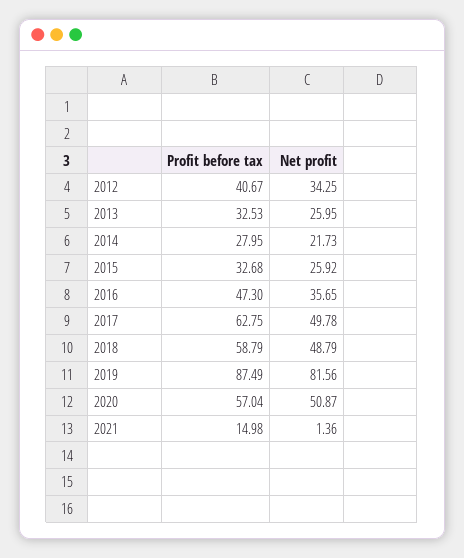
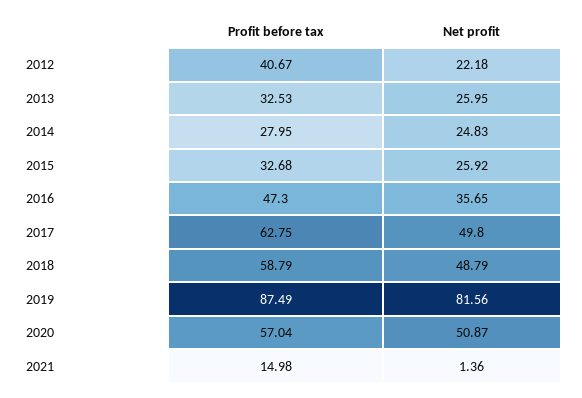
Net profit, 2012: 34.25 -> 22.18
Net profit, 2014: 21.73 -> 24.83
Net profit, 2017: 49.78 -> 49.8

